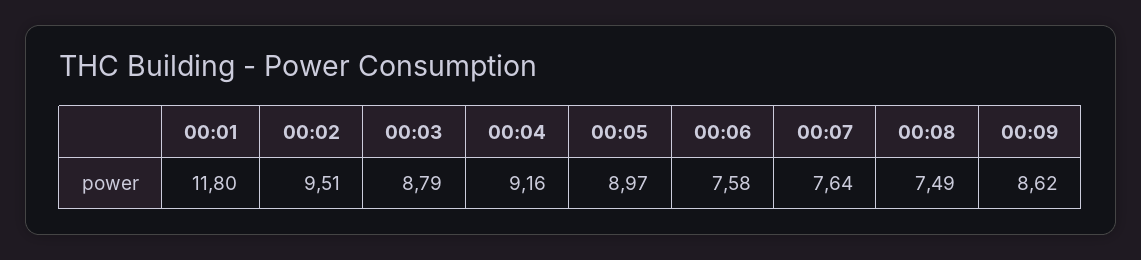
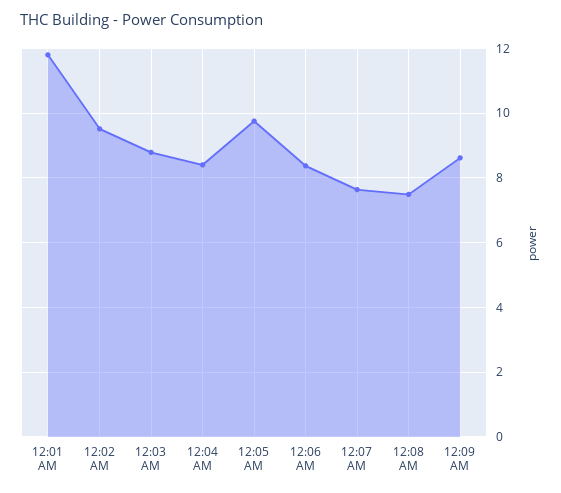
00:04: 9.16 -> 8.4
00:05: 8.97 -> 9.8
00:06: 7.58 -> 8.4

